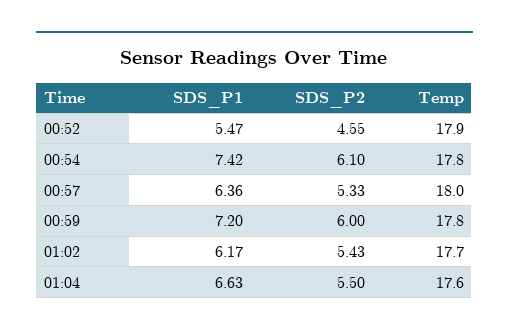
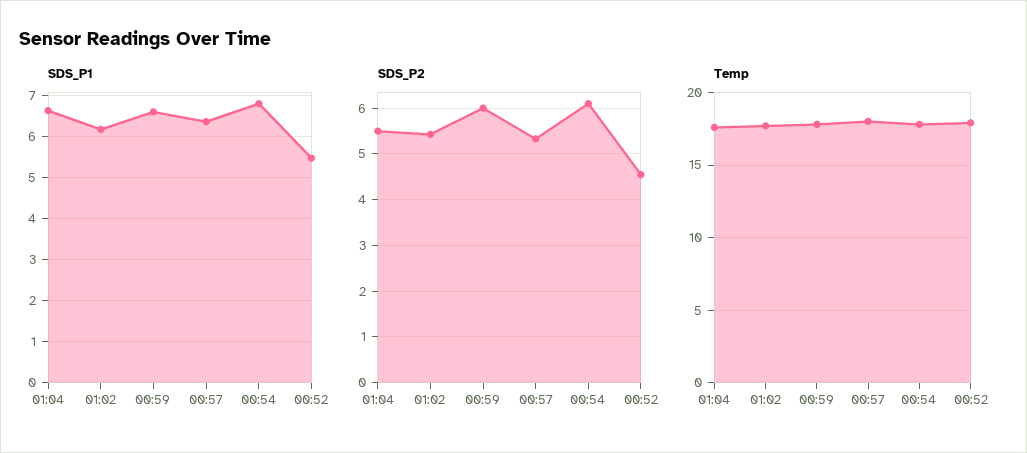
SDS_P1, 00:54: 7.42 -> 6.8
SDS_P1, 00:59: 7.2 -> 6.6

